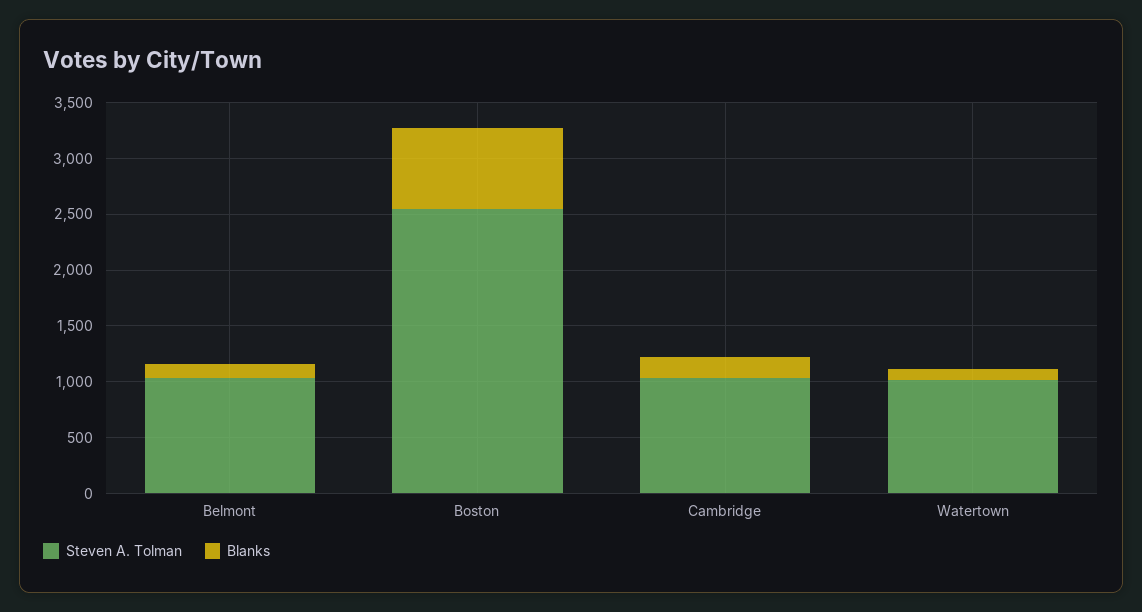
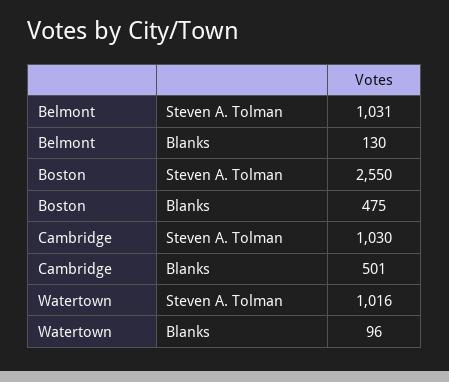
Blanks, Boston: 700 -> 475
Blanks, Cambridge: 200 -> 501

